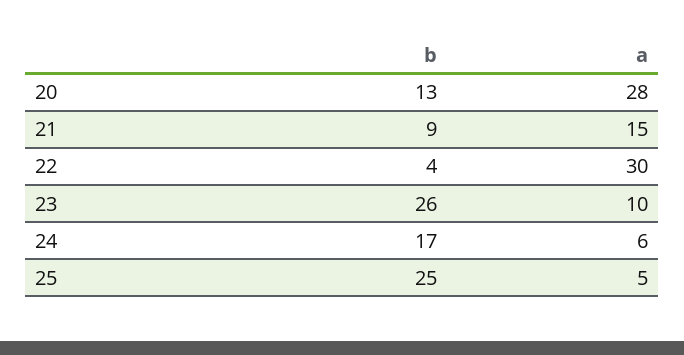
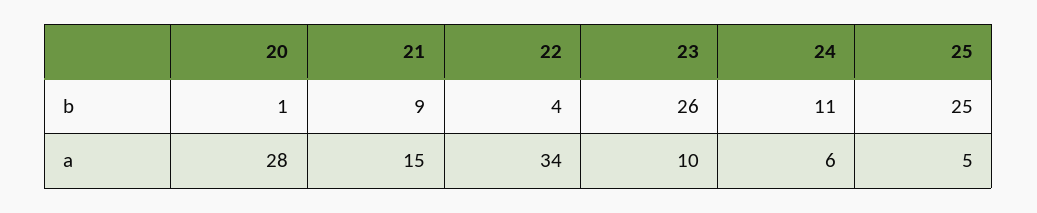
b, 20: 13 -> 1
a, 22: 30 -> 34
b, 24: 17 -> 11

